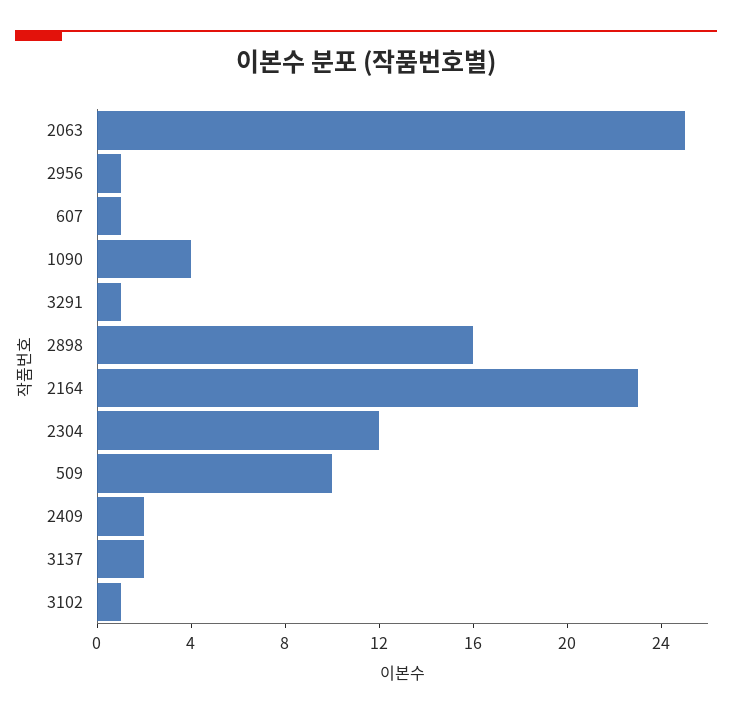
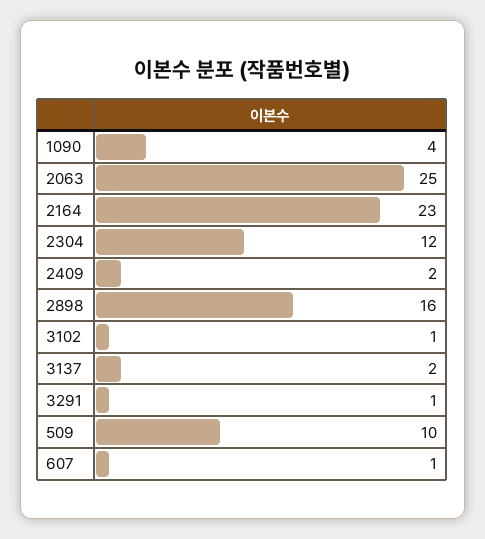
2956: 1 -> none

